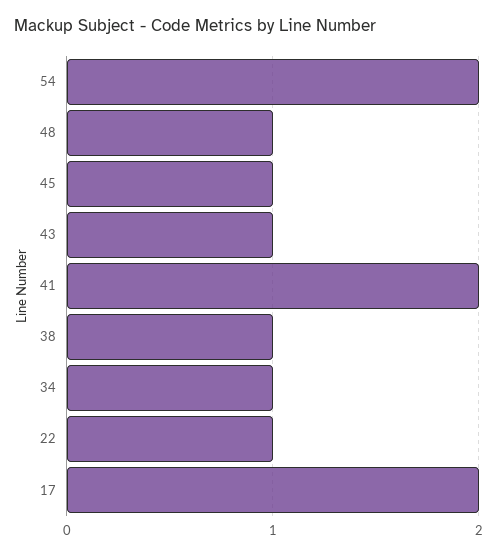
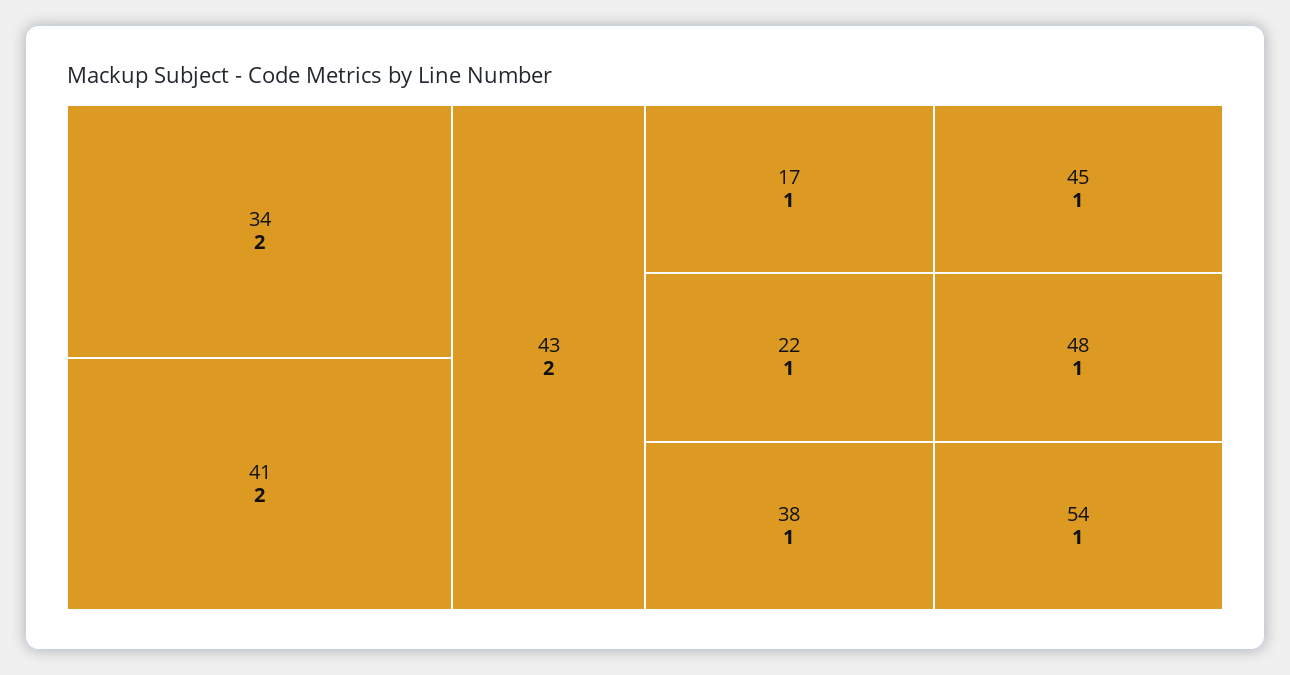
54: 2 -> 1
43: 1 -> 2
34: 1 -> 2
17: 2 -> 1

